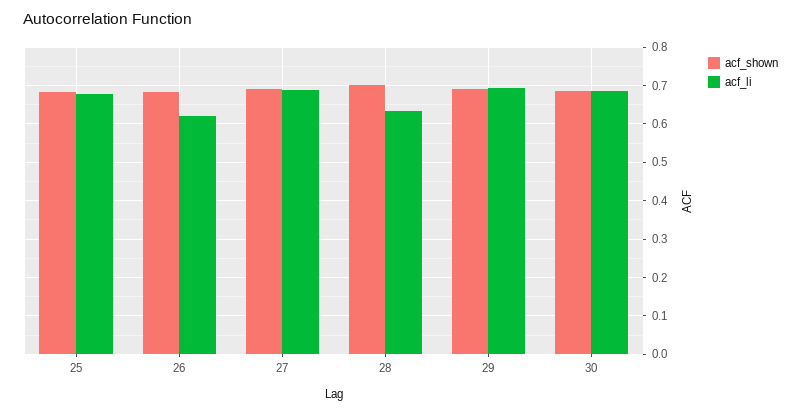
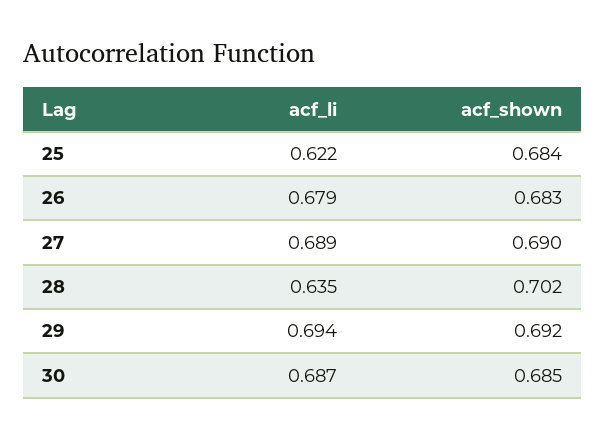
acf_li, 25: 0.68 -> 0.622
acf_li, 26: 0.62 -> 0.679

